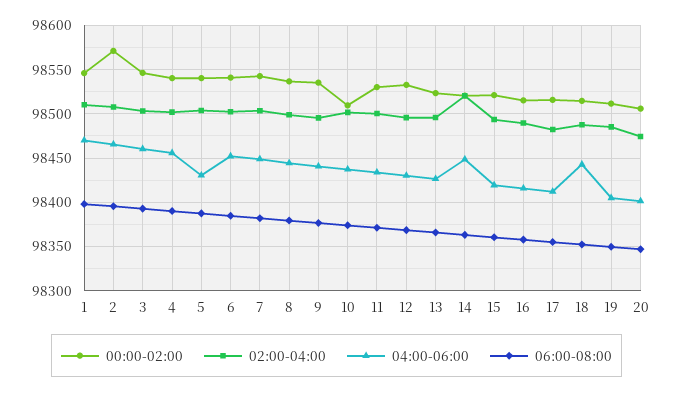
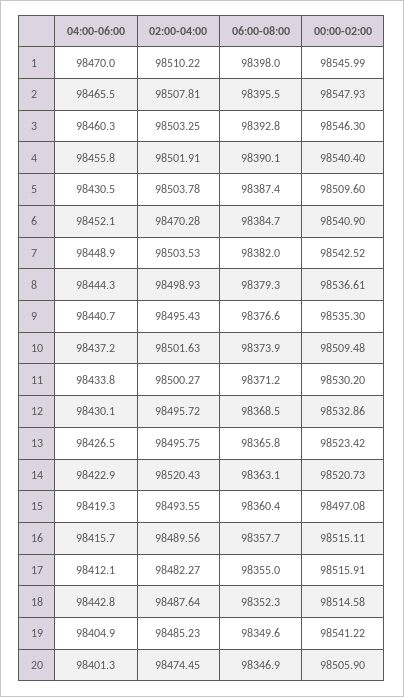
00:00-02:00, 2: 98570 -> 98547.93
00:00-02:00, 5: 98540 -> 98509.6
02:00-04:00, 6: 98500 -> 98470.28
04:00-06:00, 14: 98450 -> 98422.9
00:00-02:00, 15: 98520 -> 98497.08
00:00-02:00, 19: 98510 -> 98541.22

